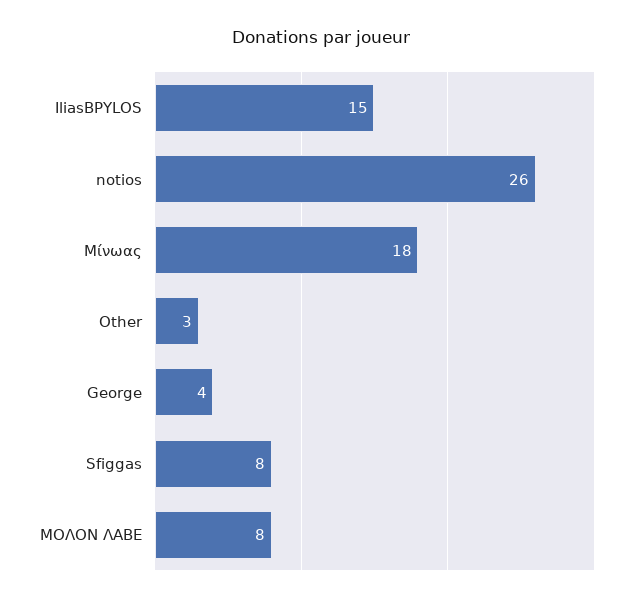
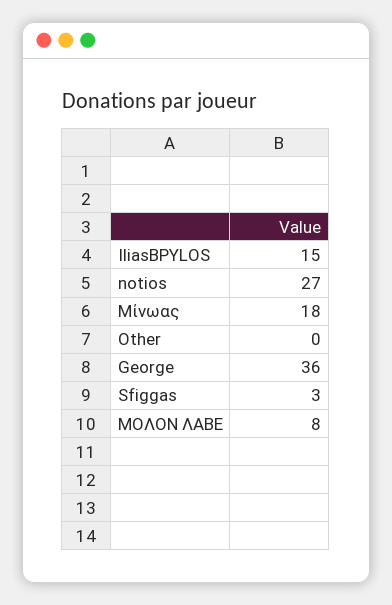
notios: 26 -> 27
Other: 3 -> 0
George: 4 -> 36
Sfiggas: 8 -> 3

